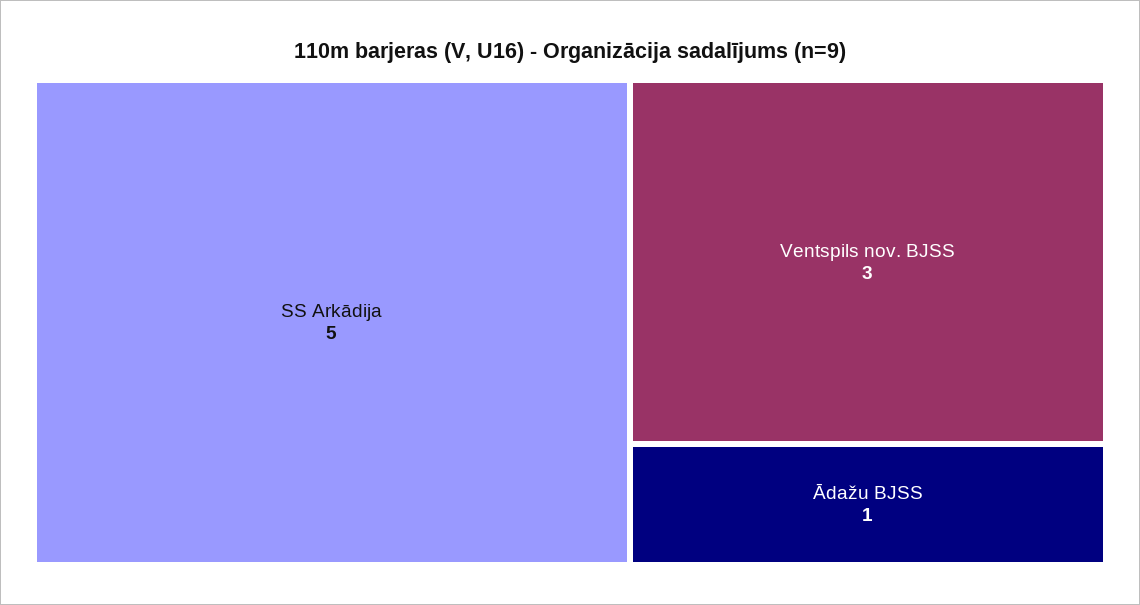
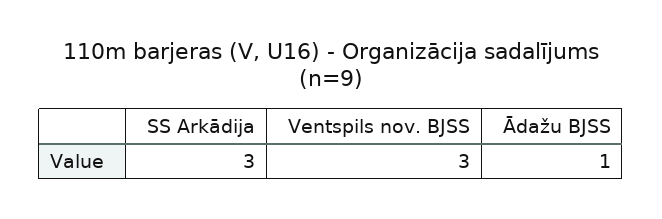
SS Arkādija: 5 -> 3

